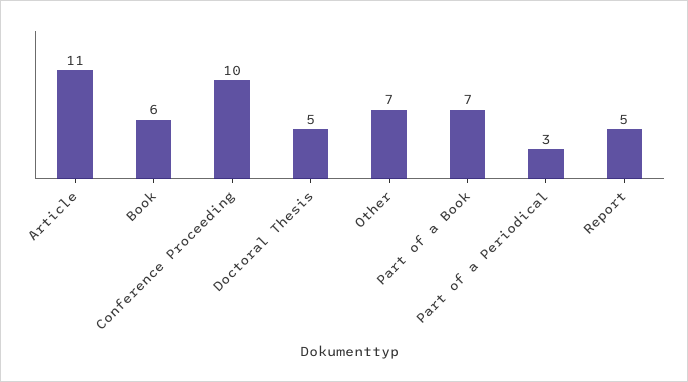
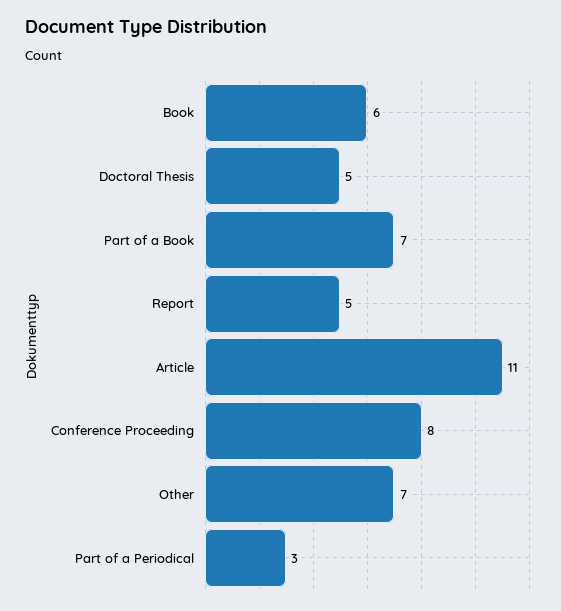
Conference Proceeding: 10 -> 8

